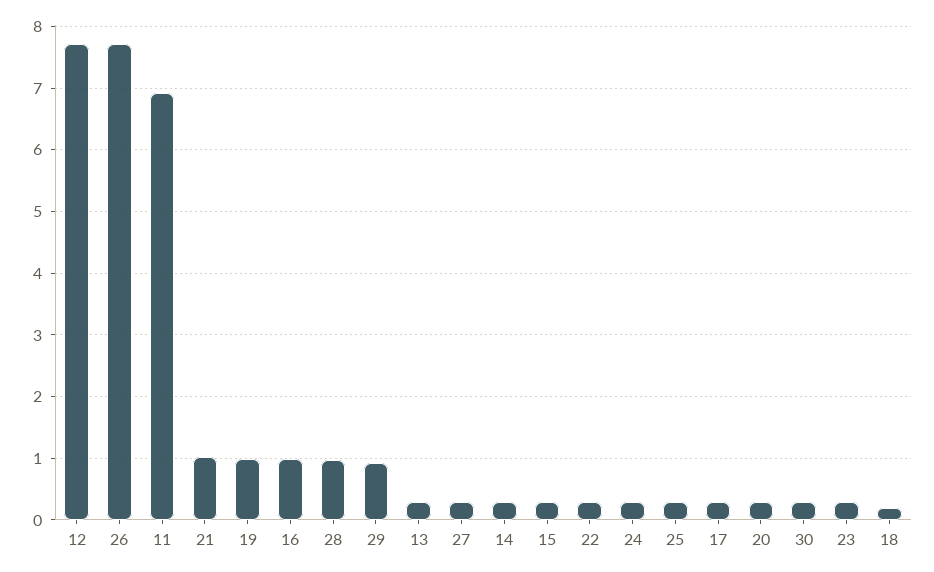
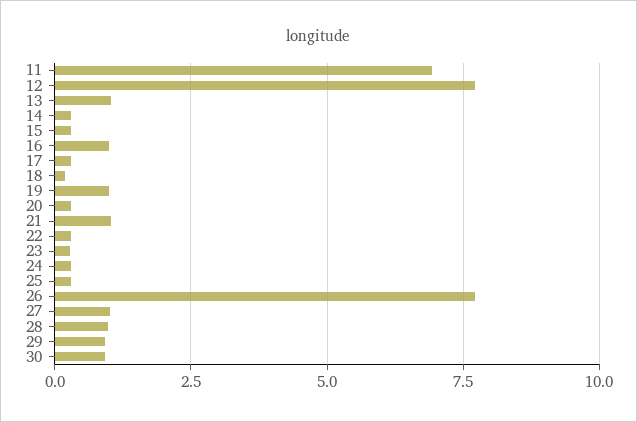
13: 0.3 -> 1
27: 0.3 -> 1
30: 0.3 -> 1

